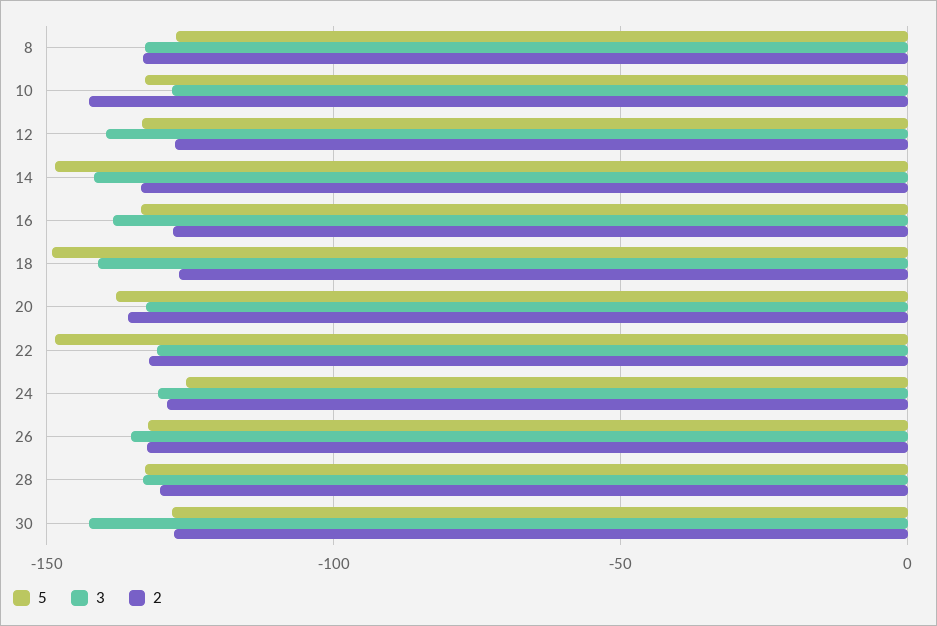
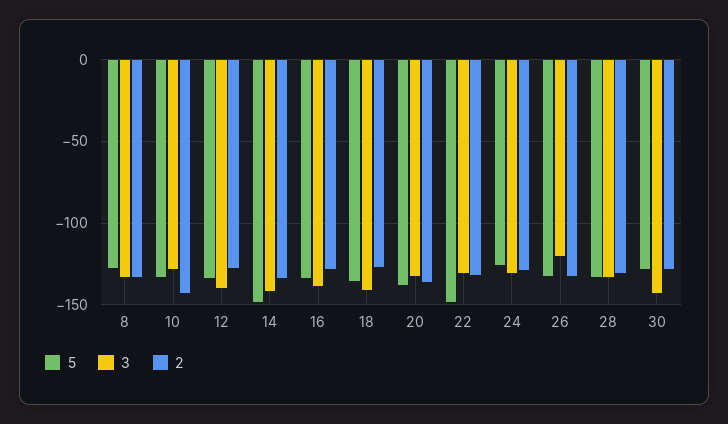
5, 18: -150 -> -135
3, 26: -135 -> -120

